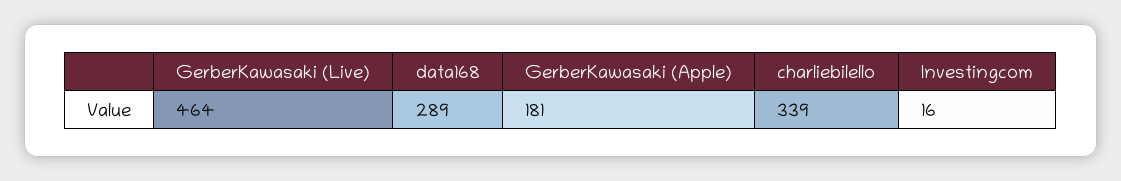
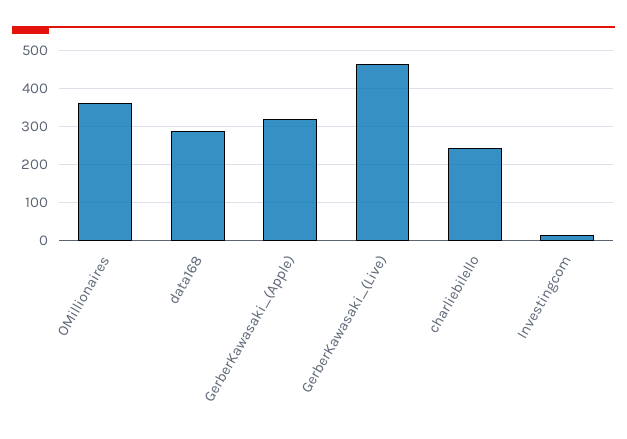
GerberKawasaki (Apple): 181 -> 320
charliebilello: 339 -> 240
OMillionaires: none -> 360

